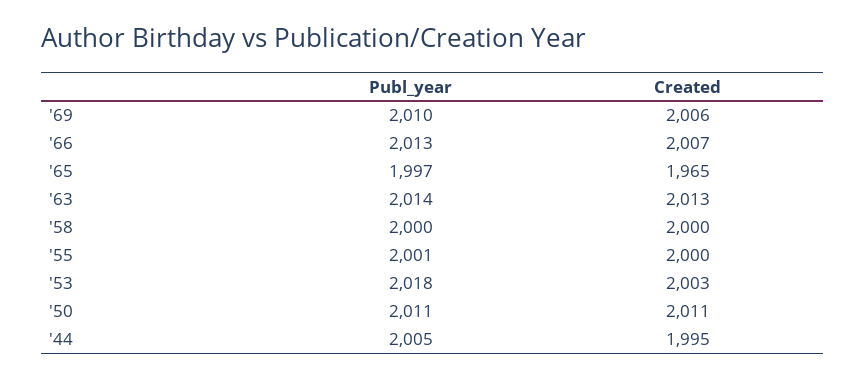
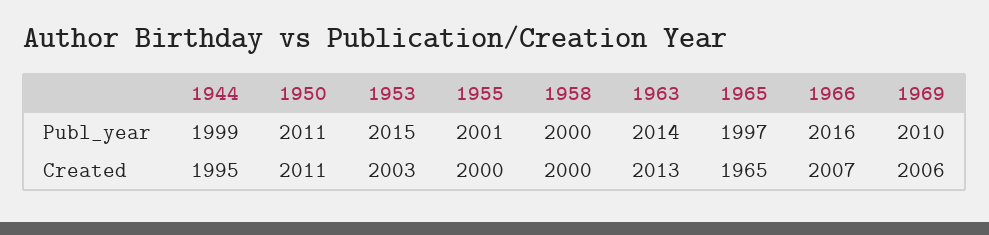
Publ_year, '66: 2013 -> 2016
Publ_year, '53: 2018 -> 2015
Publ_year, '44: 2005 -> 1999

